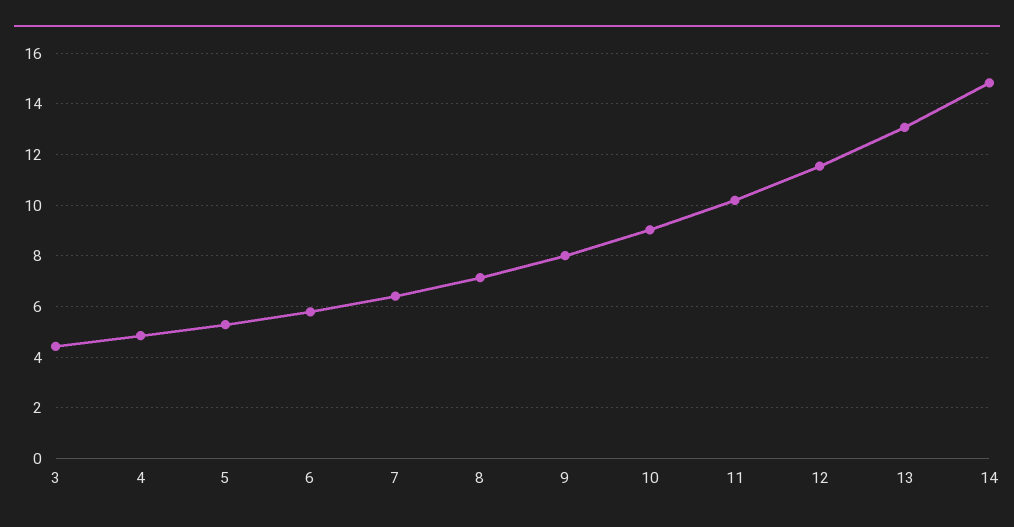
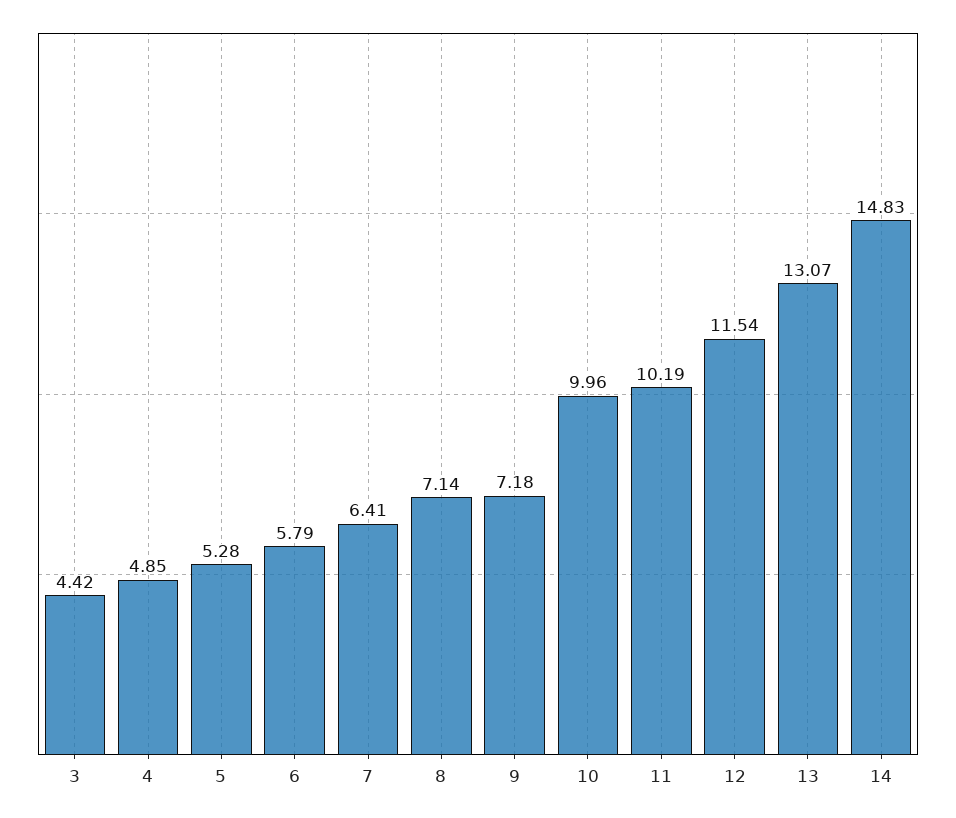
9: 8 -> 7.18
10: 9 -> 9.96

